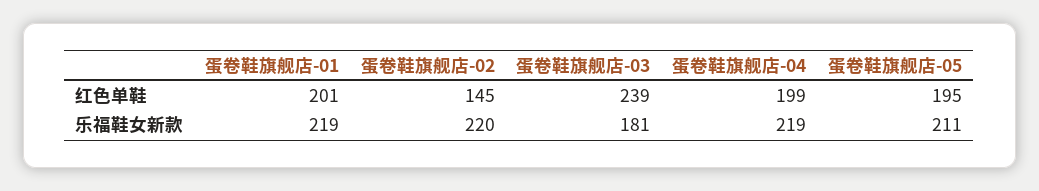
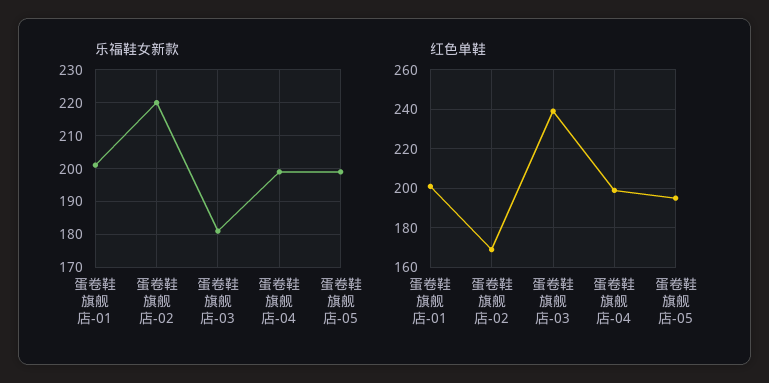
红色单鞋, 蛋卷鞋旗舰店-02: 145 -> 170
乐福鞋女新款, 蛋卷鞋旗舰店-01: 219 -> 200
乐福鞋女新款, 蛋卷鞋旗舰店-04: 219 -> 200
乐福鞋女新款, 蛋卷鞋旗舰店-05: 211 -> 200

